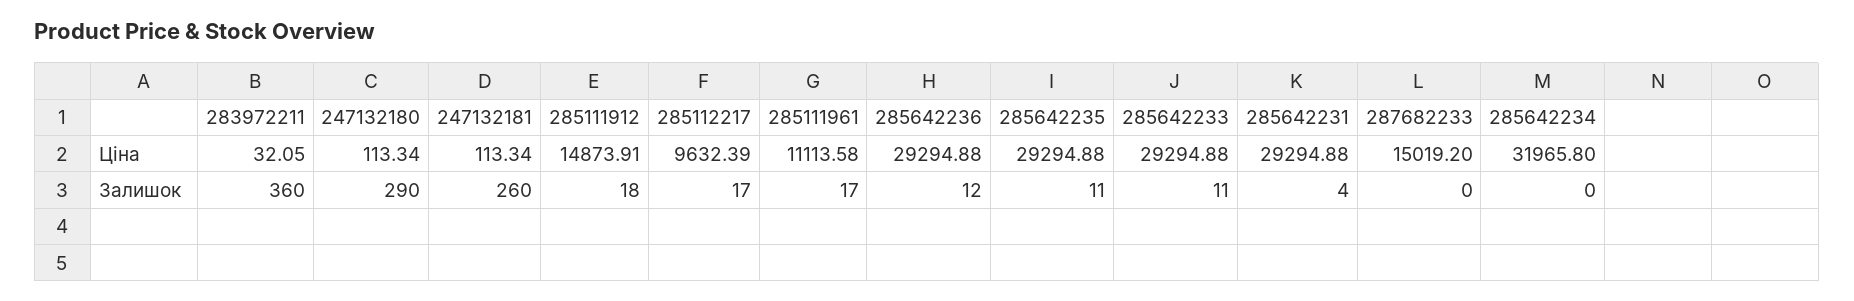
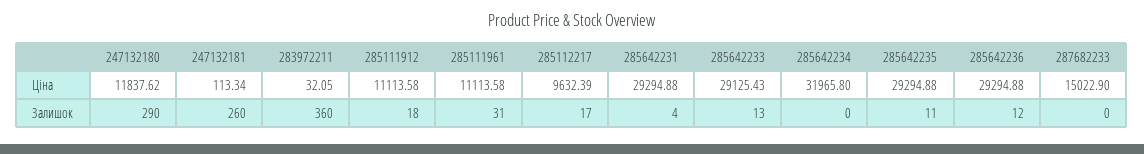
247132180, Ціна: 113.34 -> 11837.62
285111912, Ціна: 14873.91 -> 11113.58
285642233, Ціна: 29294.88 -> 29125.43
287682233, Ціна: 15019.2 -> 15022.9
285111961, Залишок: 17 -> 31
285642233, Залишок: 11 -> 13

